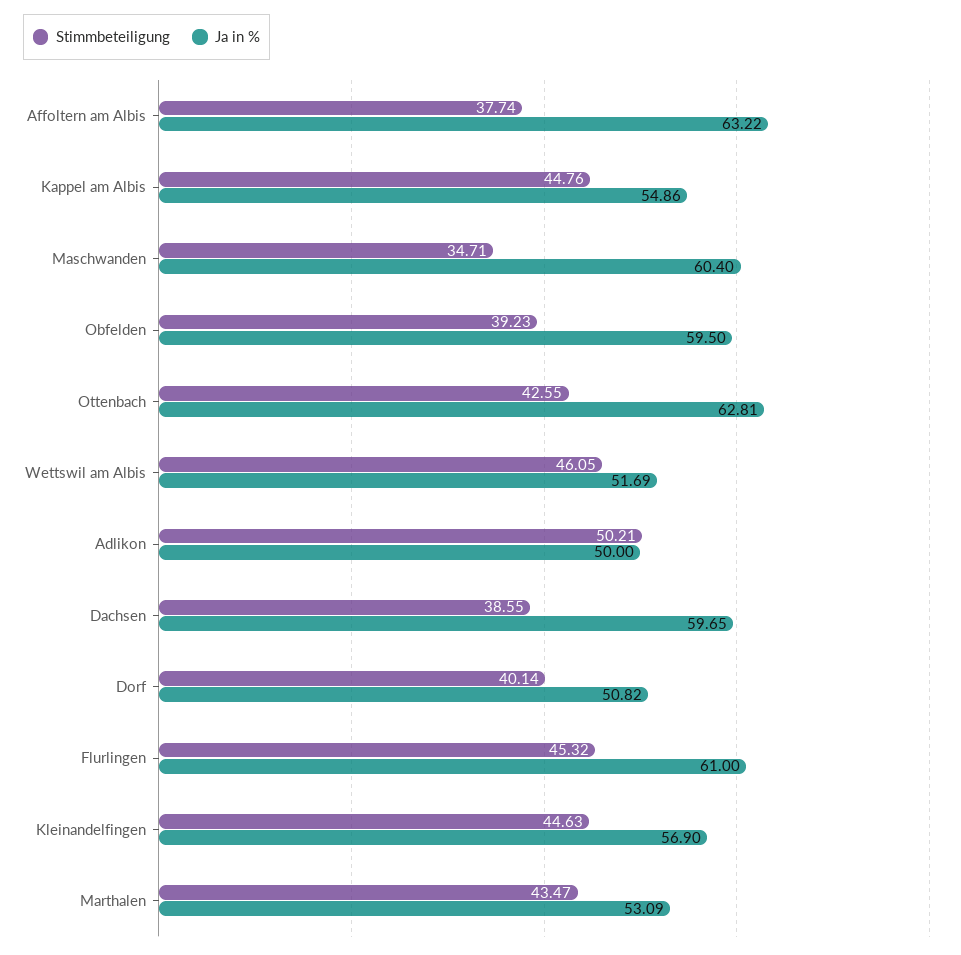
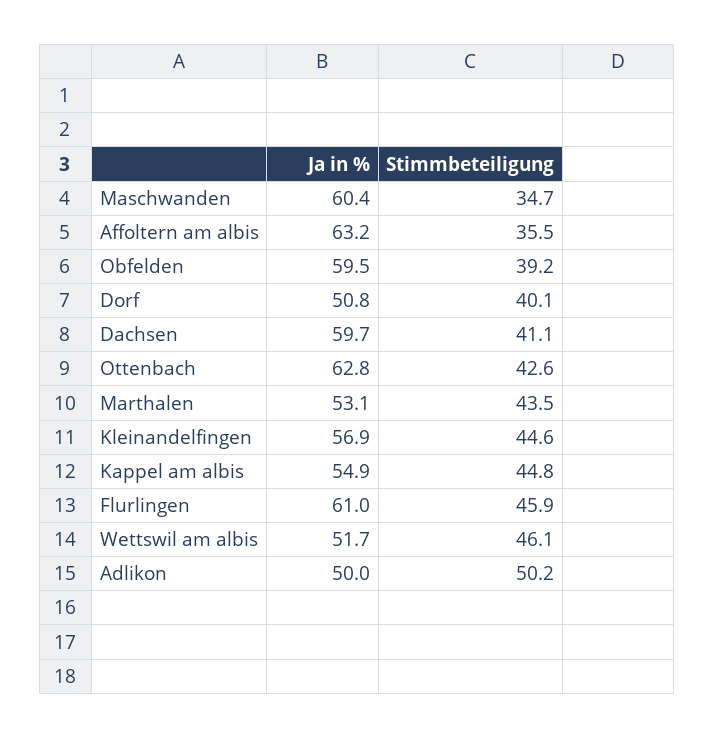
Stimmbeteiligung, Affoltern am Albis: 37.74 -> 35.5
Stimmbeteiligung, Dachsen: 38.55 -> 41.1
Stimmbeteiligung, Flurlingen: 45.32 -> 45.9

